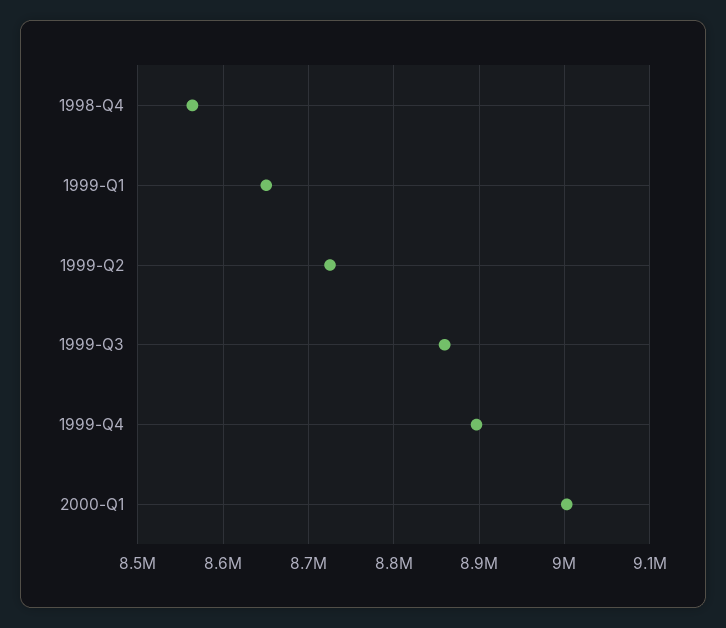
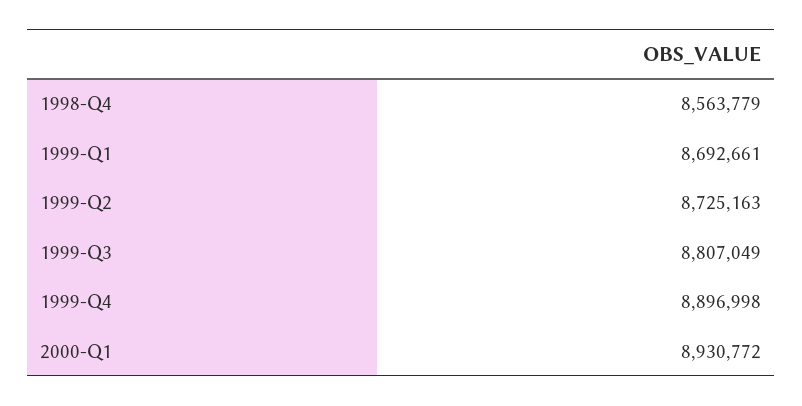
1999-Q1: 8650000 -> 8692661
1999-Q3: 8860000 -> 8807049
2000-Q1: 9000000 -> 8930772

